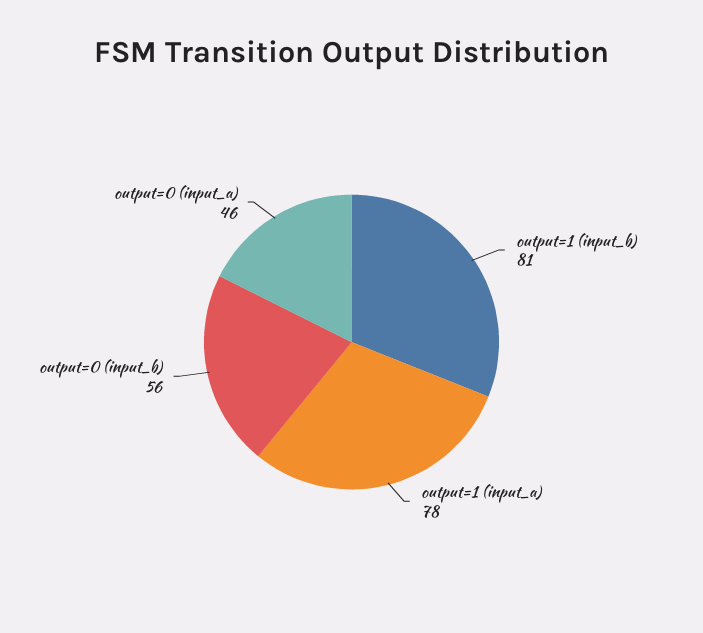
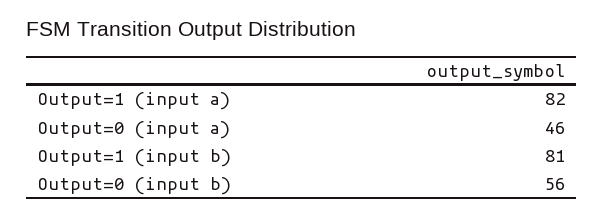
output=1 (input_a): 78 -> 82

